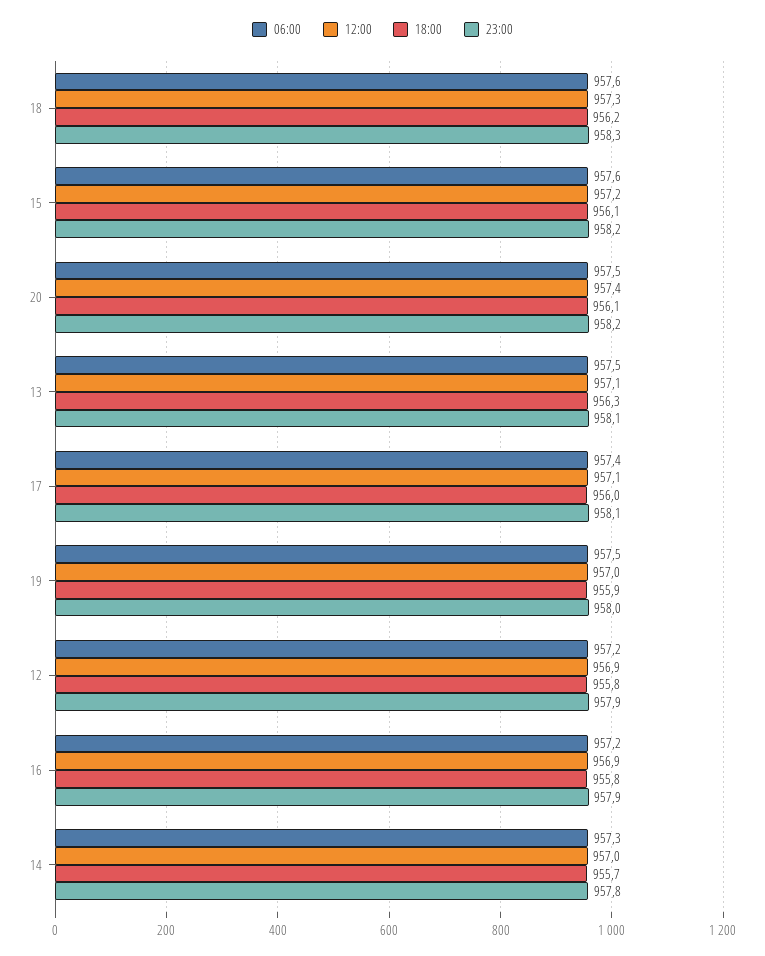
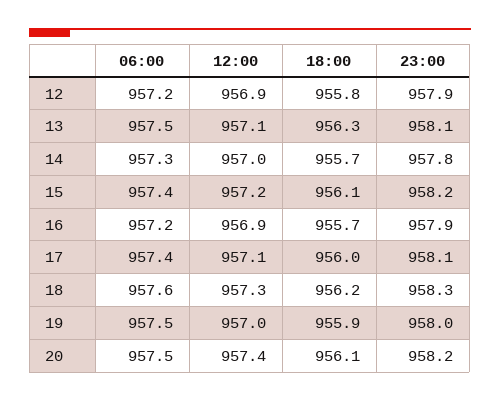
06:00, 15: 957.6 -> 957.4
18:00, 16: 955.8 -> 955.7

